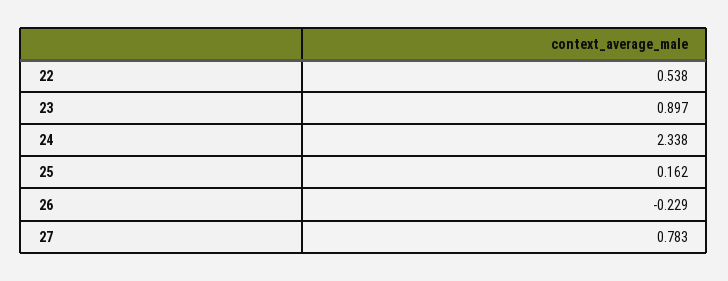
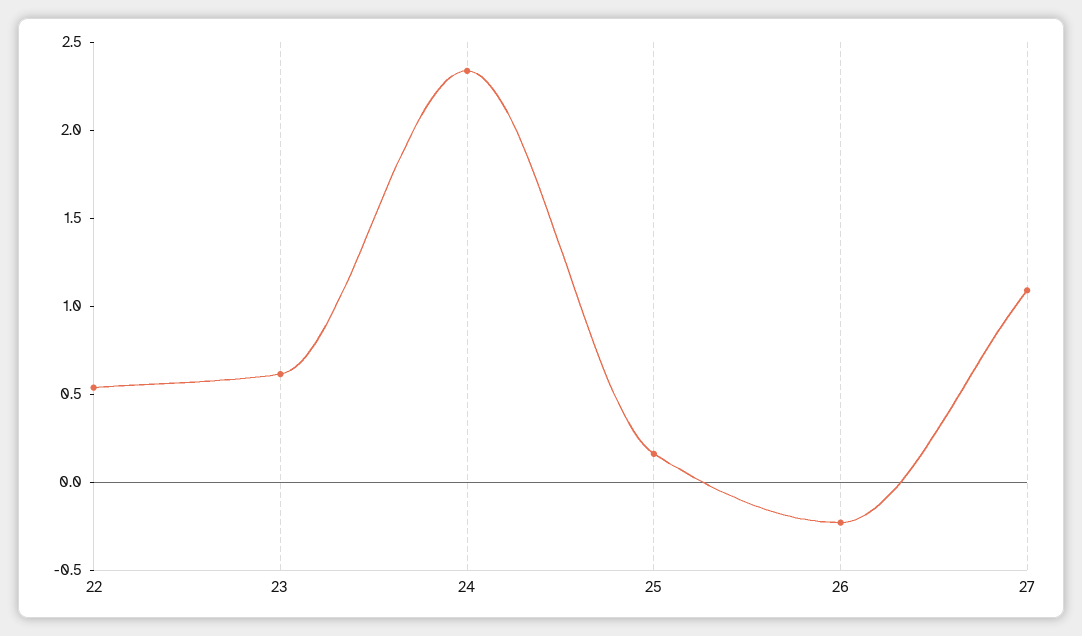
23: 0.897 -> 0.6
27: 0.783 -> 1.1

